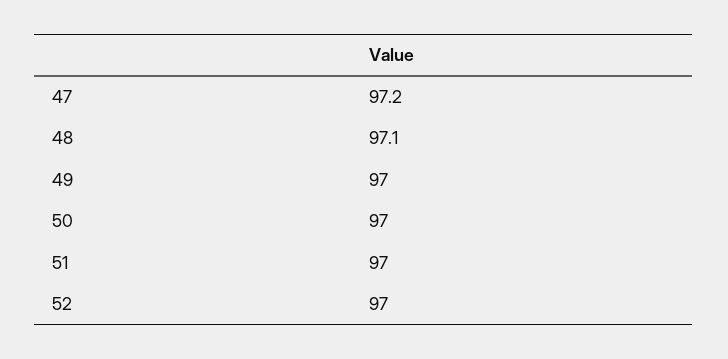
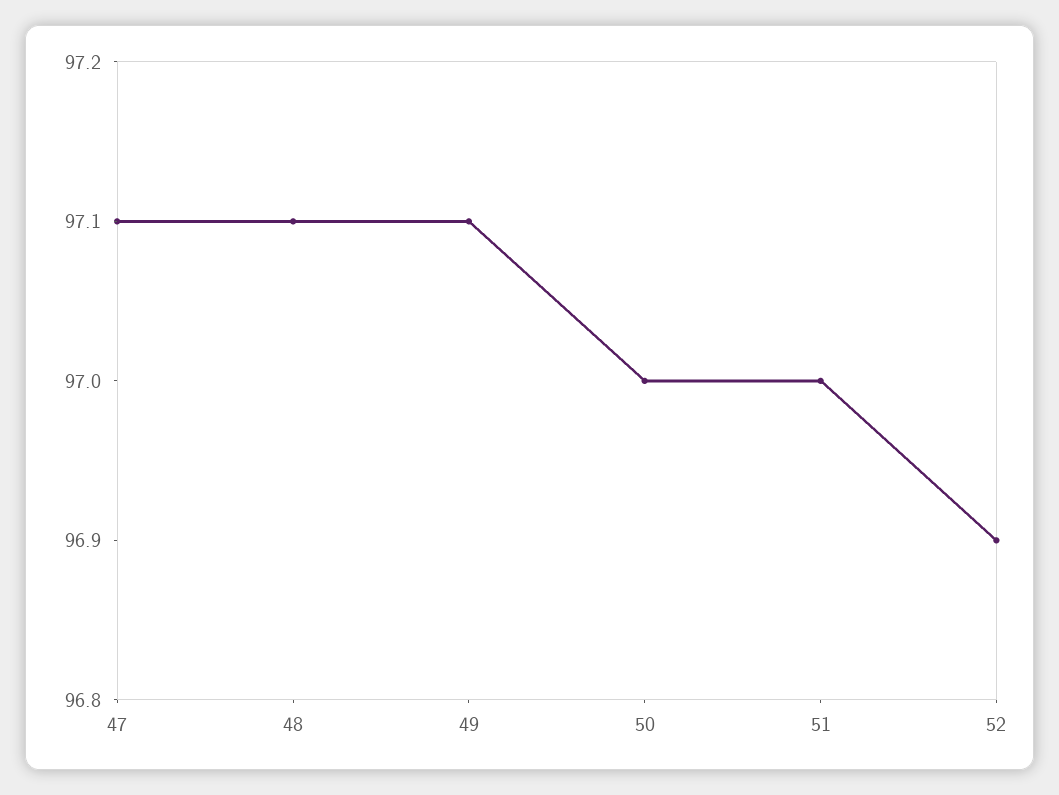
47: 97.2 -> 97.1
49: 97 -> 97.1
52: 97 -> 96.9

